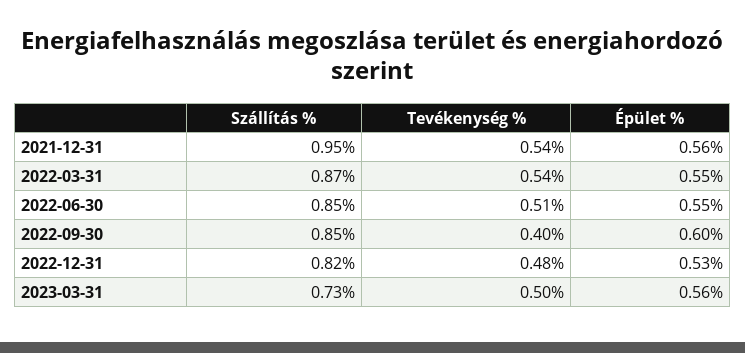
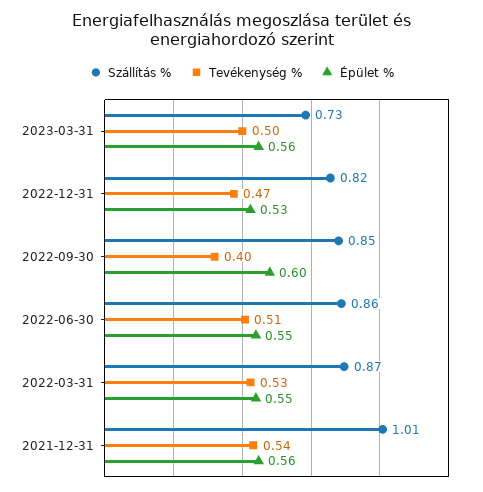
Szállítás %, 2021-12-31: 0.95 -> 1.01
Tevékenység %, 2022-03-31: 0.54 -> 0.53
Szállítás %, 2022-06-30: 0.85 -> 0.86
Tevékenység %, 2022-12-31: 0.48 -> 0.47

